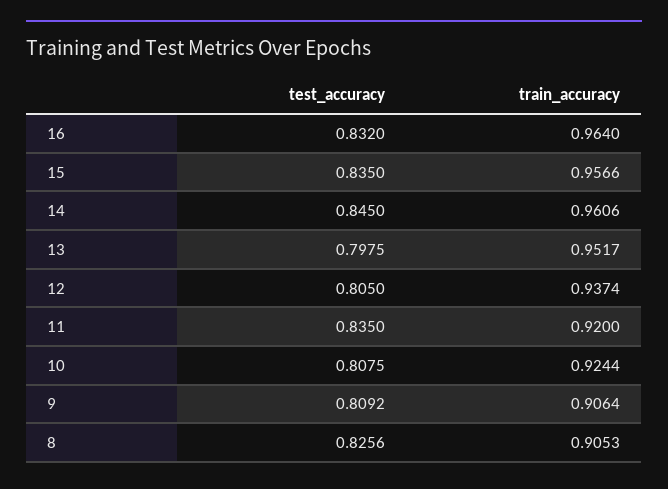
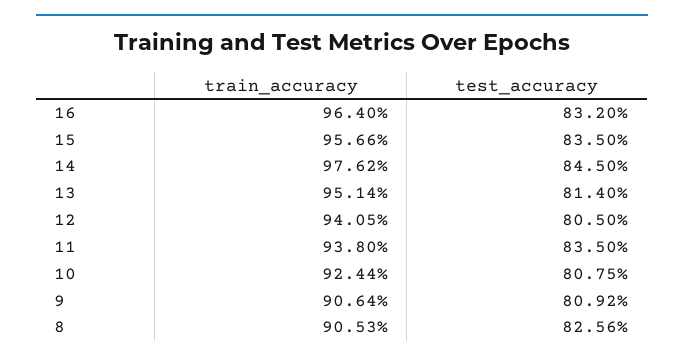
train_accuracy, 14: 0.9606 -> 0.9762
test_accuracy, 13: 0.7975 -> 0.814
train_accuracy, 13: 0.9517 -> 0.9514
train_accuracy, 12: 0.9374 -> 0.9405
train_accuracy, 11: 0.92 -> 0.938

